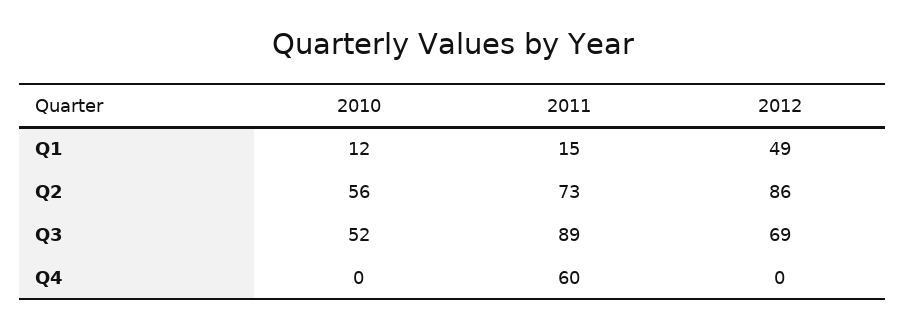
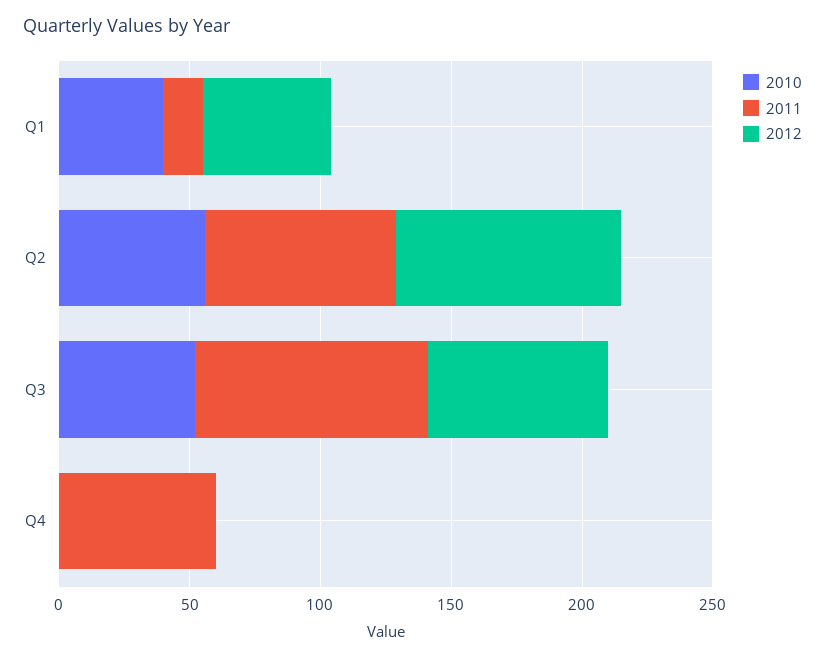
2010, Q1: 12 -> 40

